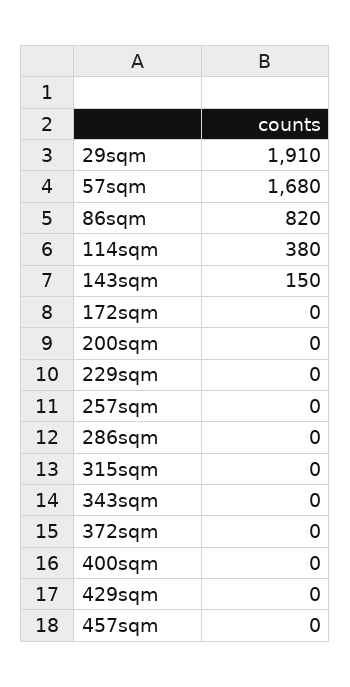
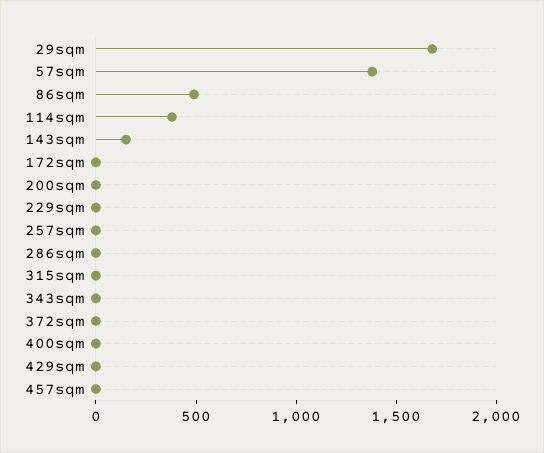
29sqm: 1910 -> 1700
57sqm: 1680 -> 1400
86sqm: 820 -> 500

